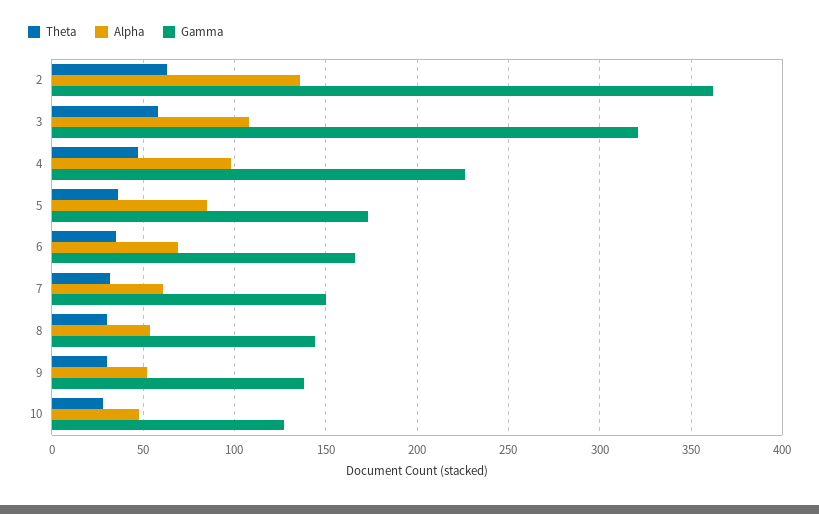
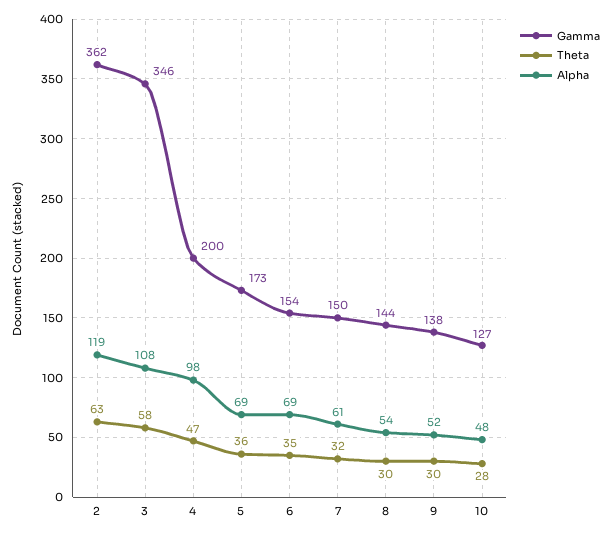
Alpha, 2: 135 -> 119
Gamma, 3: 320 -> 346
Gamma, 4: 225 -> 200
Alpha, 5: 85 -> 69
Gamma, 6: 165 -> 154

